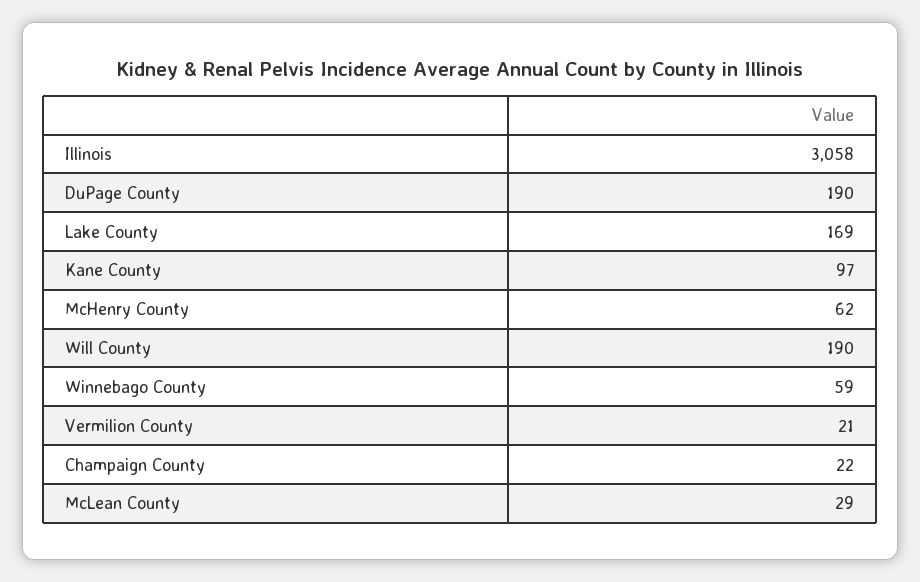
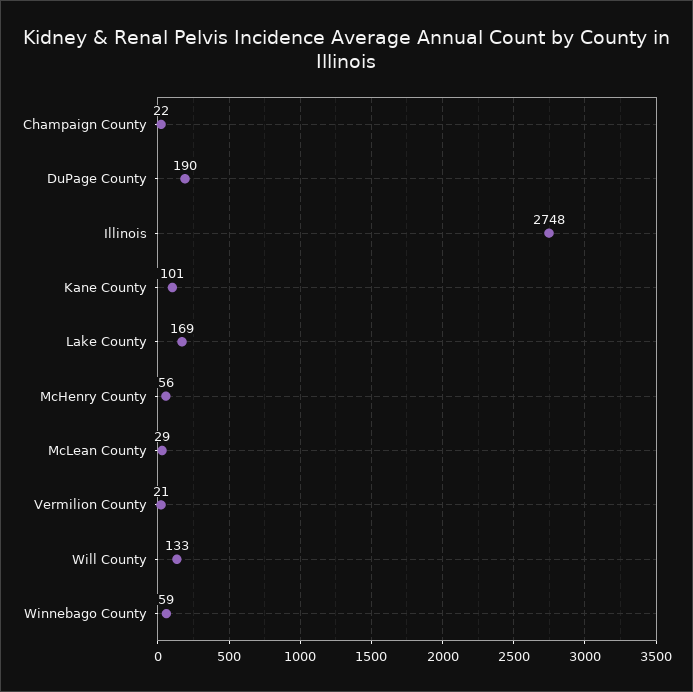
Illinois: 3058 -> 2748
Kane County: 97 -> 101
McHenry County: 62 -> 56
Will County: 190 -> 133

